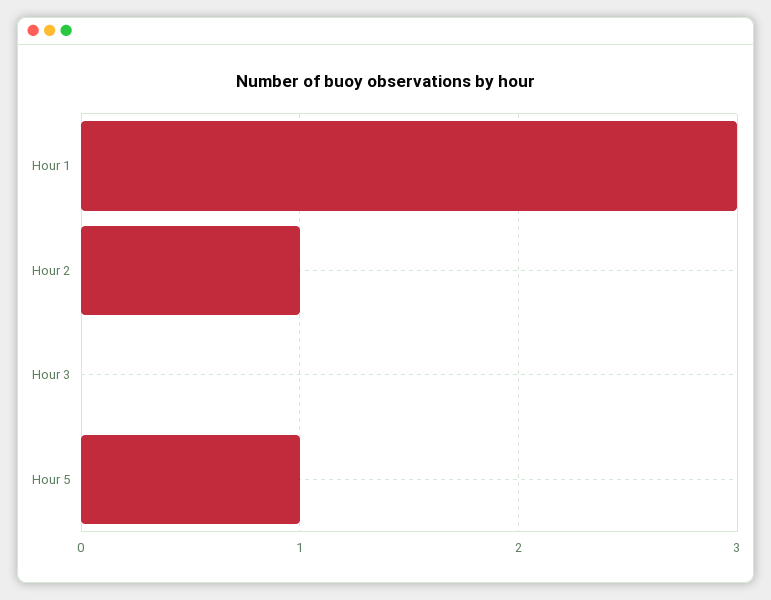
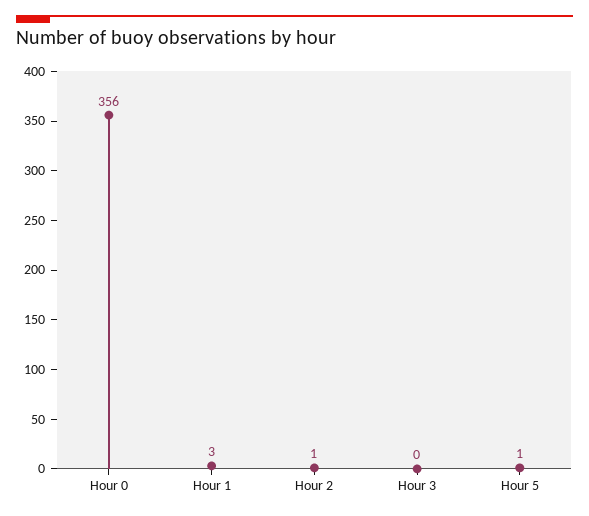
Hour 0: none -> 356

